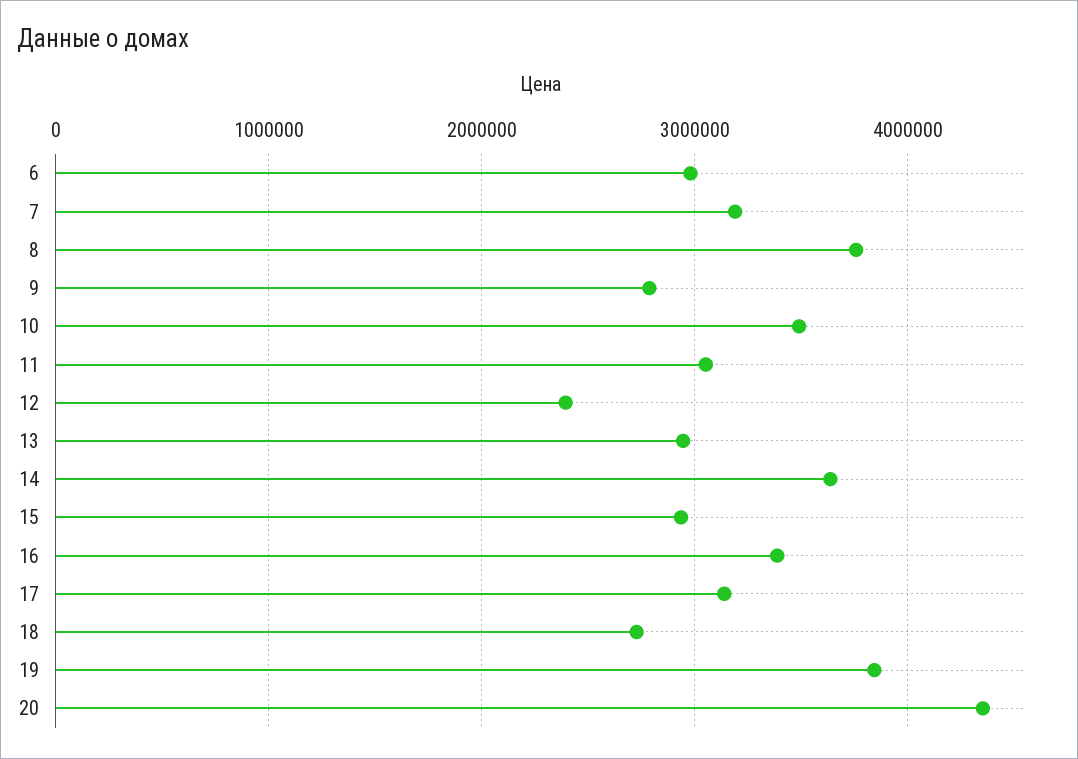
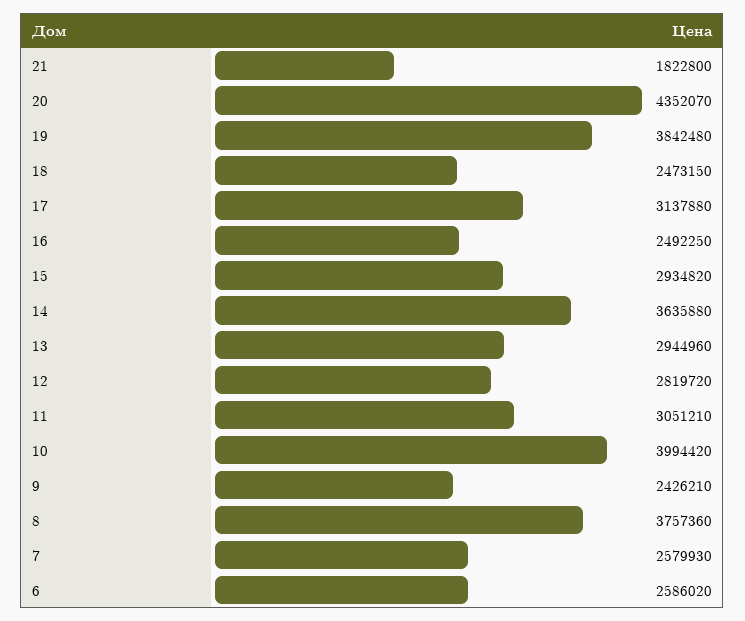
6: 3000000 -> 2586020
7: 3200000 -> 2579930
9: 2800000 -> 2426210
10: 3500000 -> 3994420
12: 2400000 -> 2819720
16: 3400000 -> 2492250
18: 2700000 -> 2473150
21: none -> 1822800

